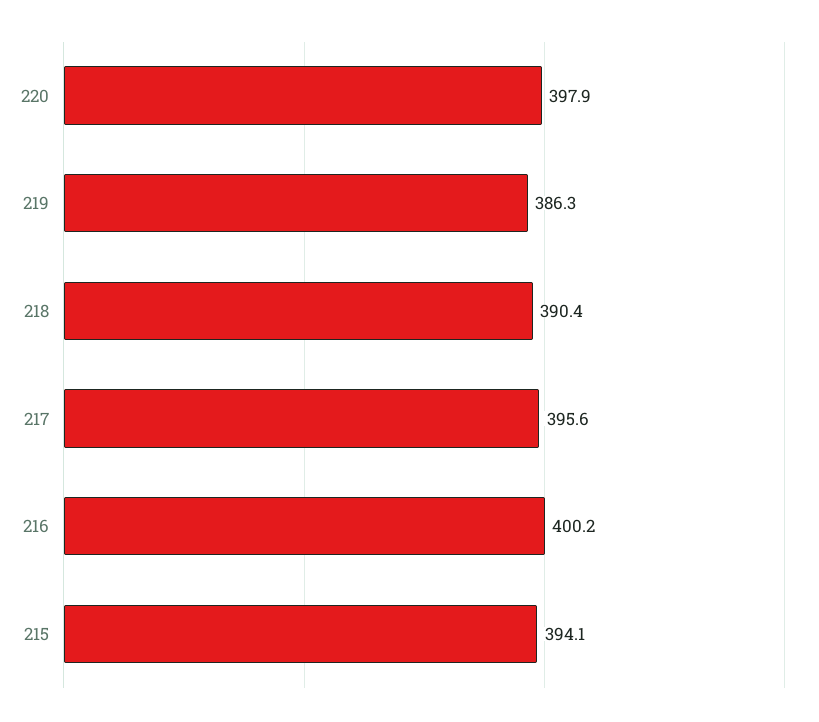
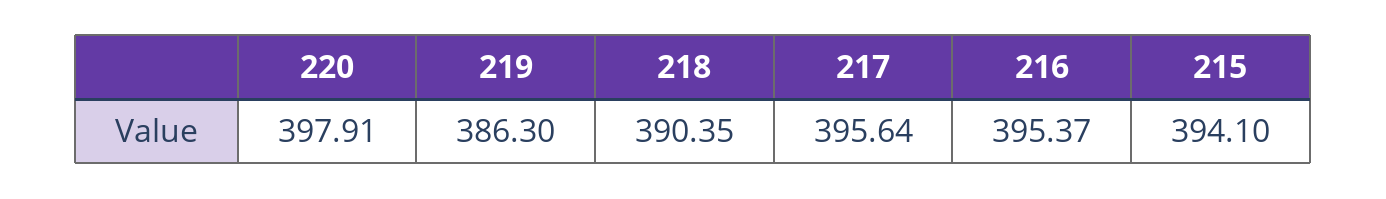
216: 400.2 -> 395.37

